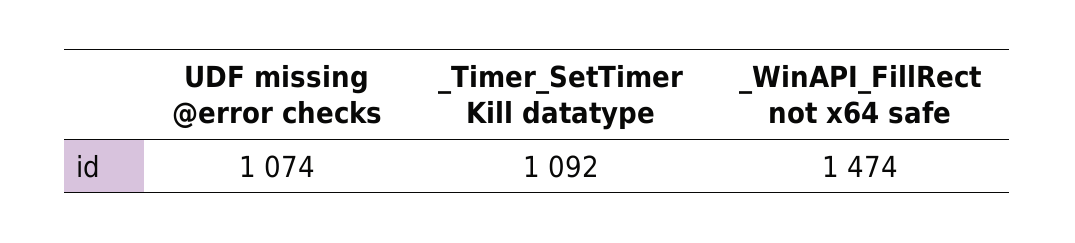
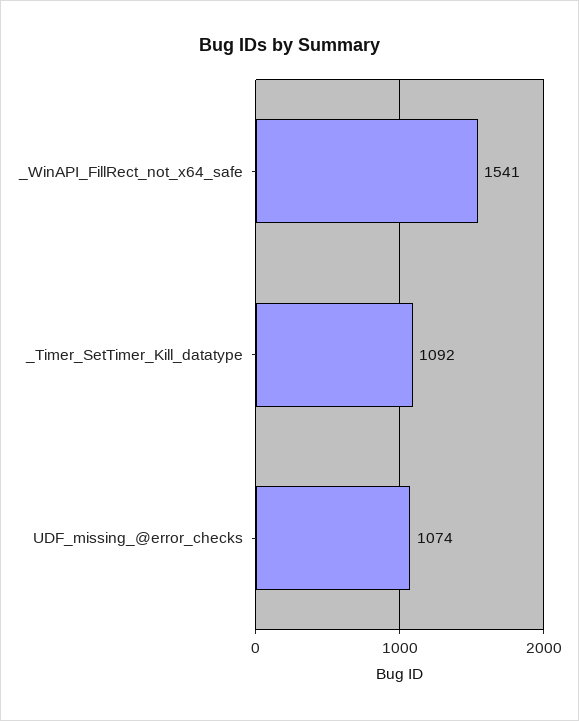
_WinAPI_FillRect not x64 safe: 1474 -> 1541

